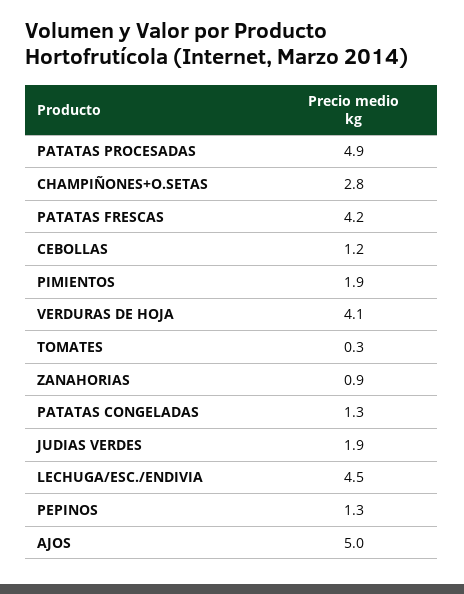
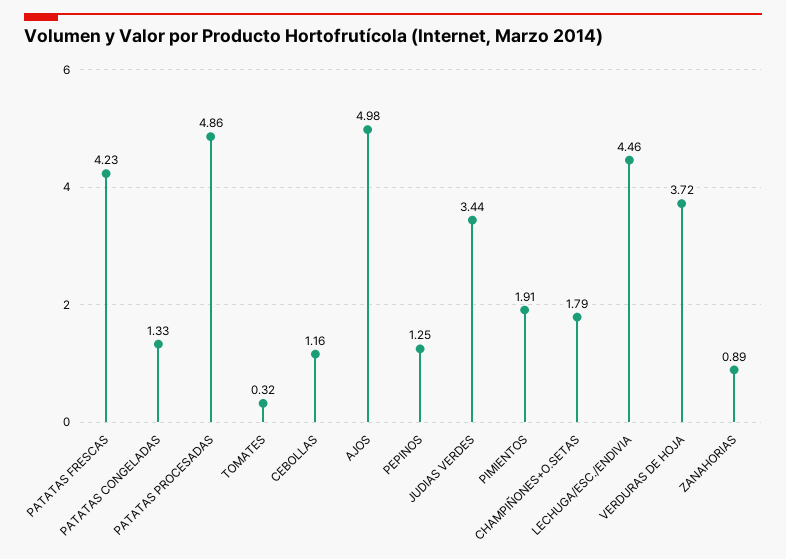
CHAMPIÑONES+O.SETAS: 2.8 -> 1.79
VERDURAS DE HOJA: 4.1 -> 3.72
JUDIAS VERDES: 1.9 -> 3.44

